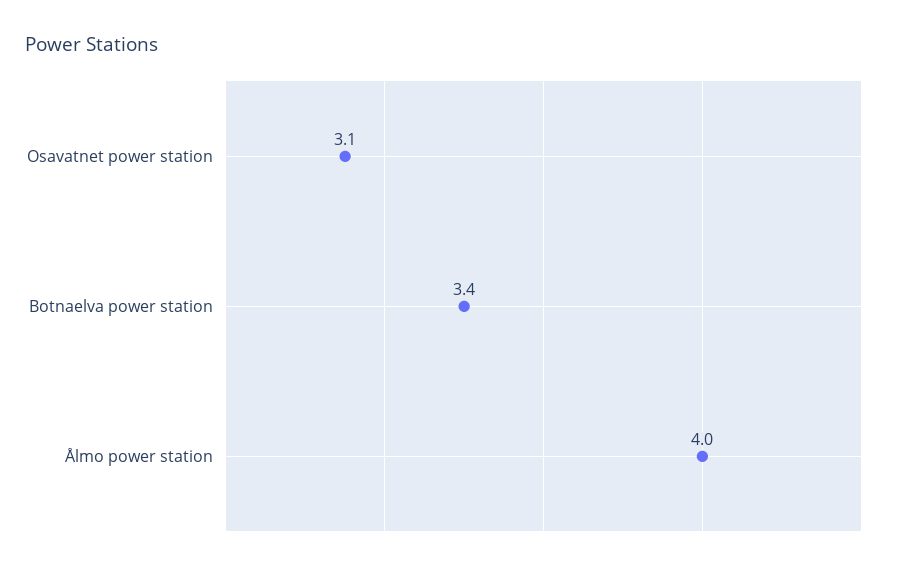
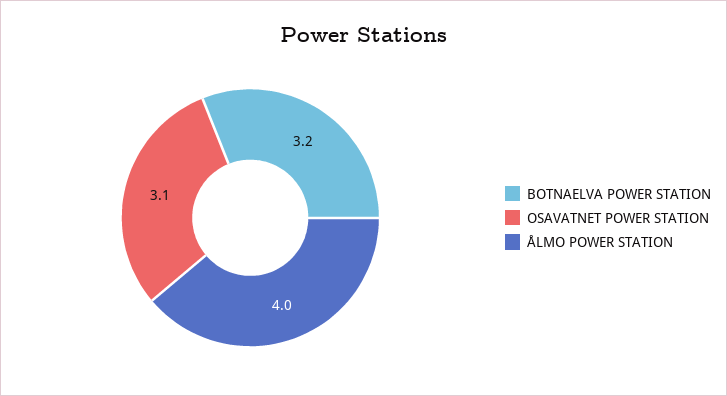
Botnaelva power station: 3.4 -> 3.2

